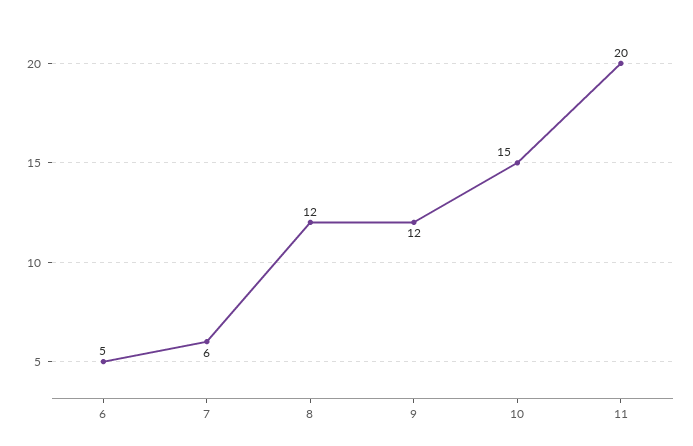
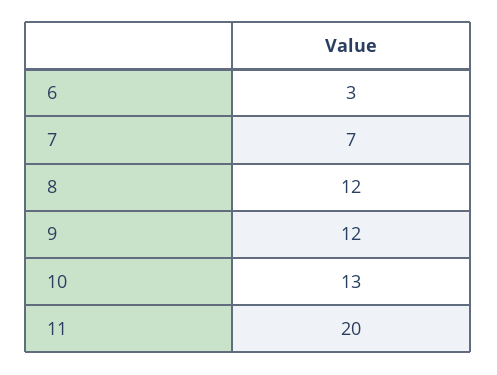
6: 5 -> 3
7: 6 -> 7
10: 15 -> 13

